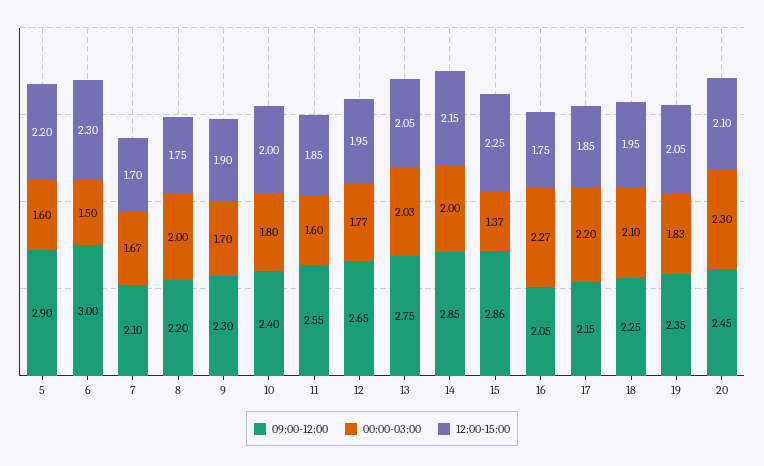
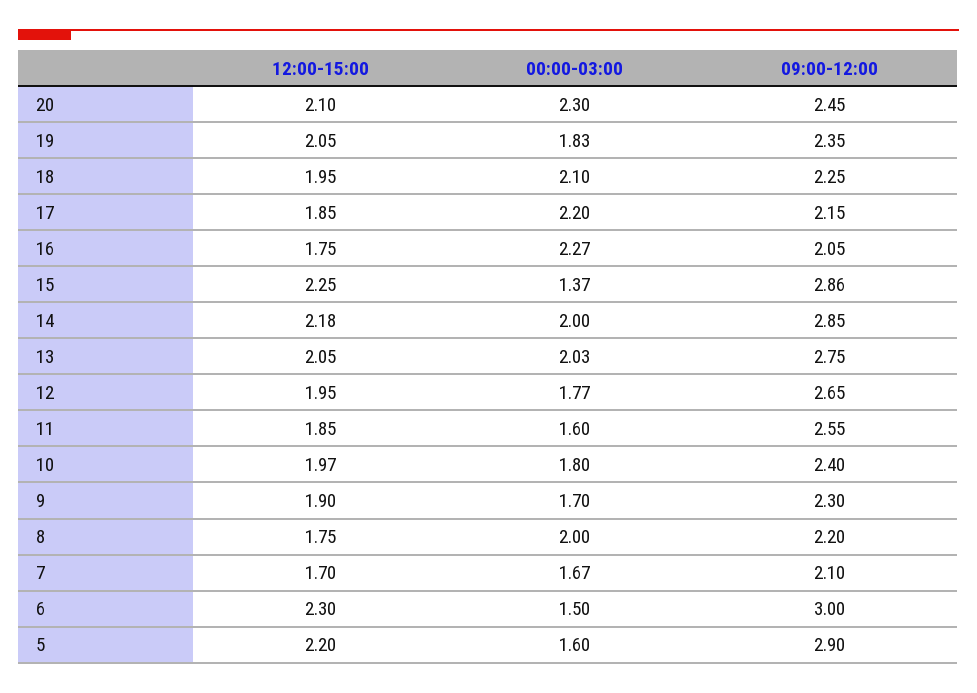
12:00-15:00, 10: 2 -> 1.97
12:00-15:00, 14: 2.15 -> 2.18

